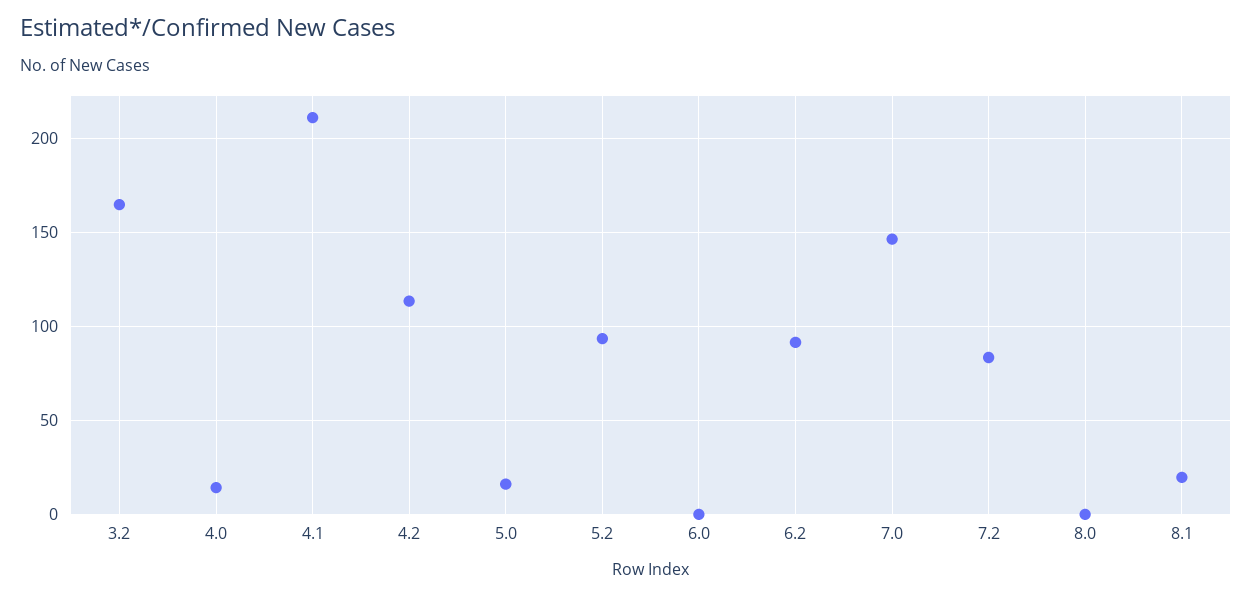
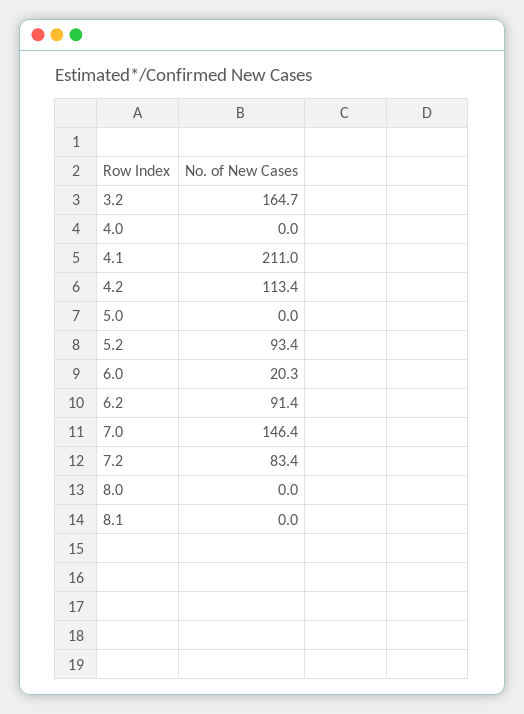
4.0: 15 -> 0
5.0: 15 -> 0
6.0: 0 -> 20.3
8.1: 20 -> 0

